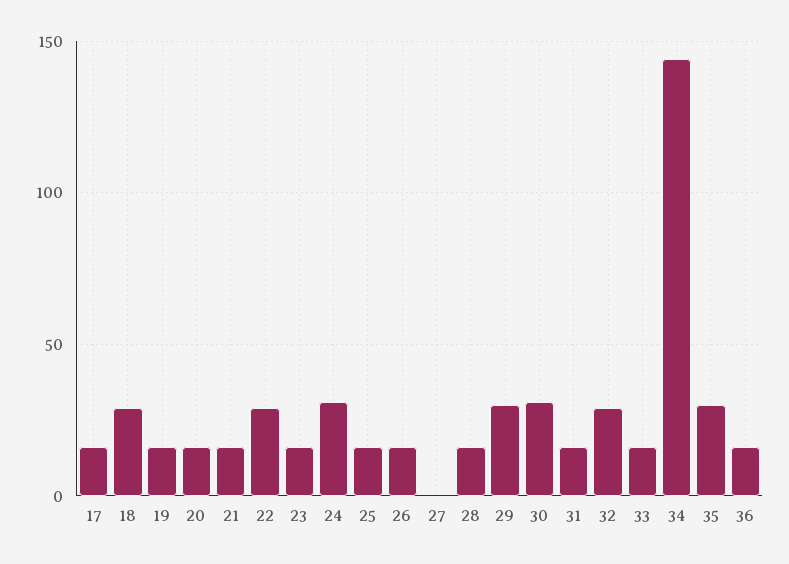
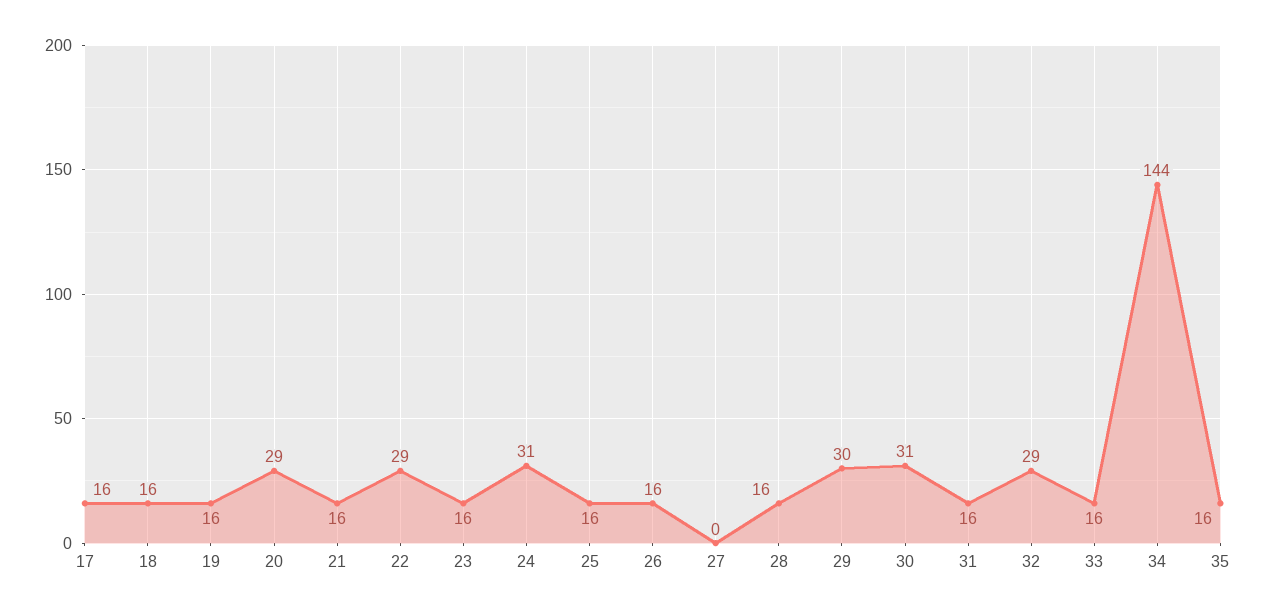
18: 30 -> 16
20: 15 -> 29
35: 30 -> 16
36: 15 -> none

